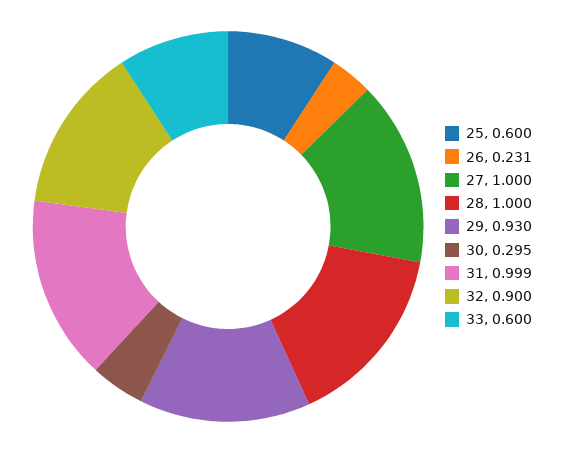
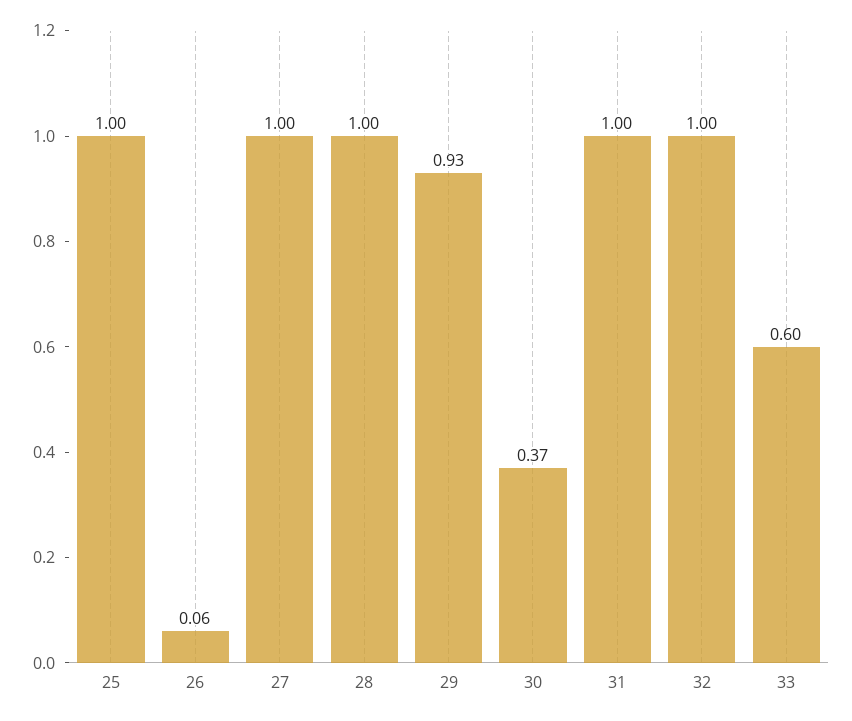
25: 0.6 -> 1
26: 0.231 -> 0.06
30: 0.295 -> 0.37
31: 0.999 -> 1
32: 0.9 -> 1

